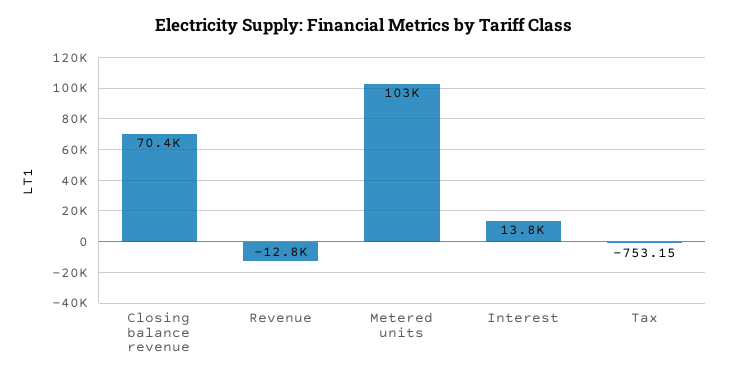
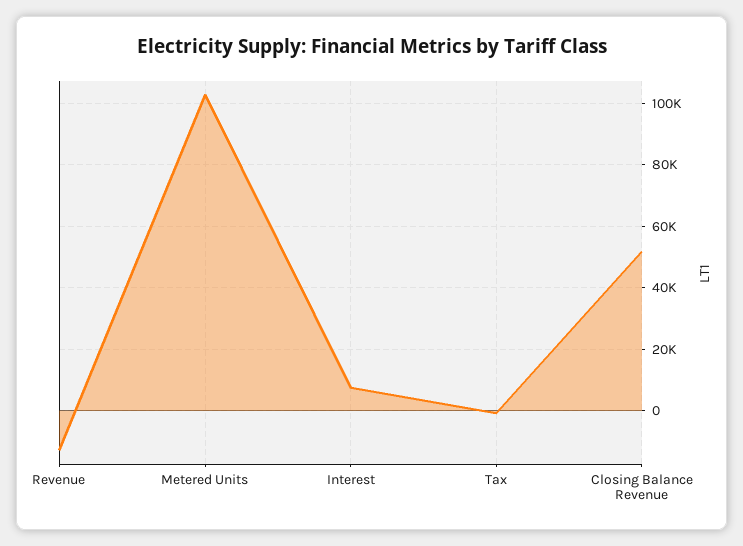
Closing balance revenue: 70400 -> 52000
Interest: 13800 -> 8000

